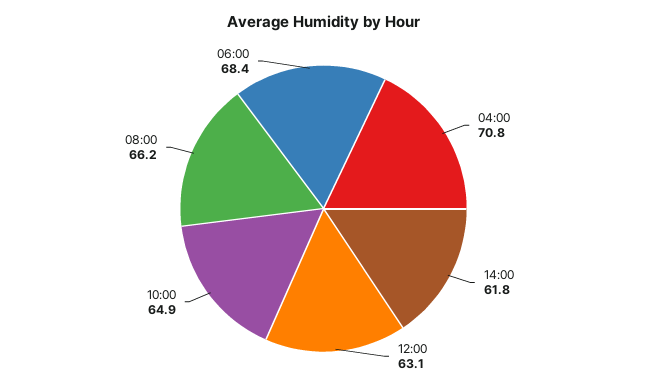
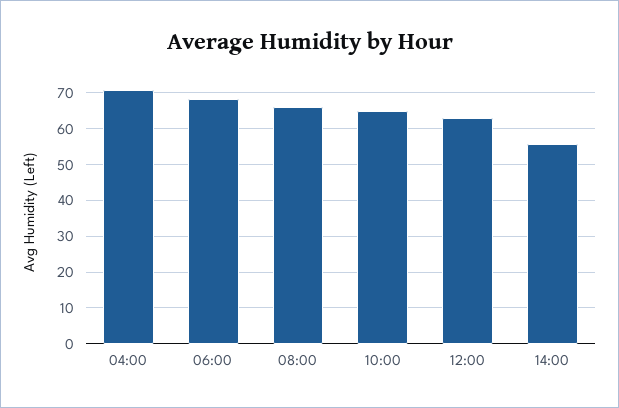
14:00: 61.8 -> 56

